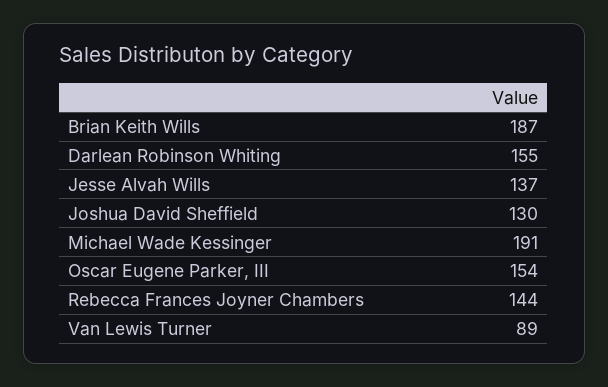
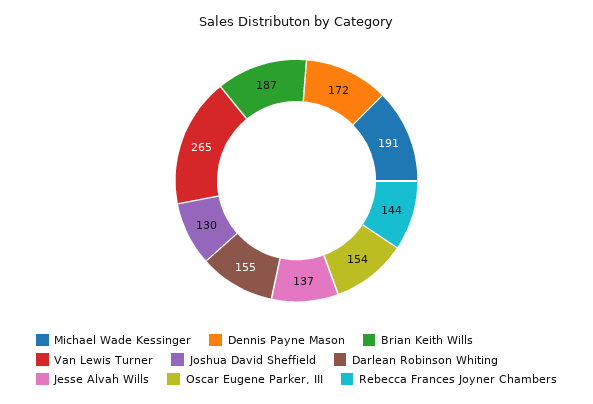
Van Lewis Turner: 89 -> 265
Dennis Payne Mason: none -> 172

